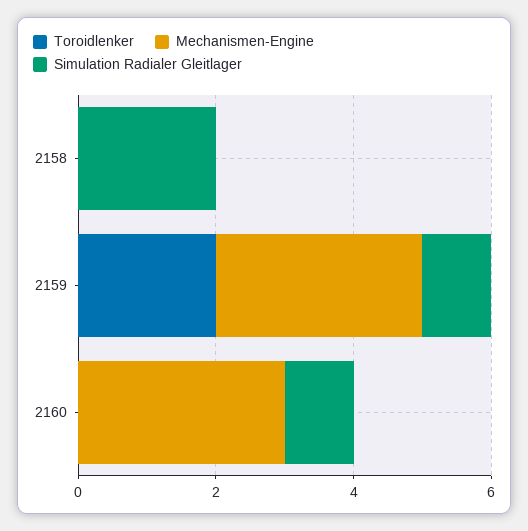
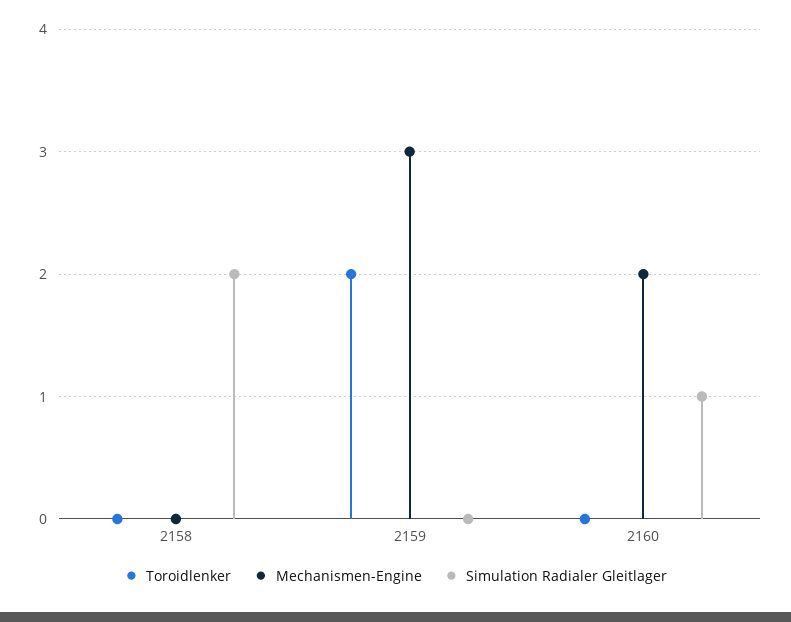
Simulation Radialer Gleitlager, 2159: 1 -> 0
Mechanismen-Engine, 2160: 3 -> 2

